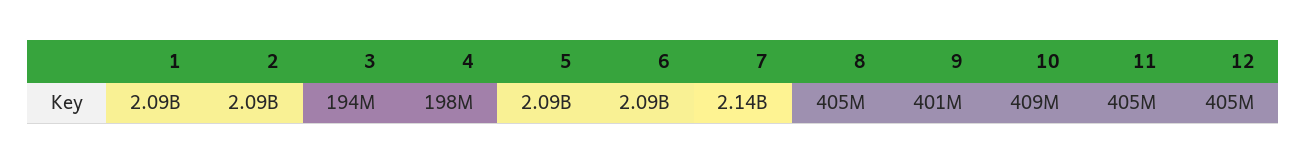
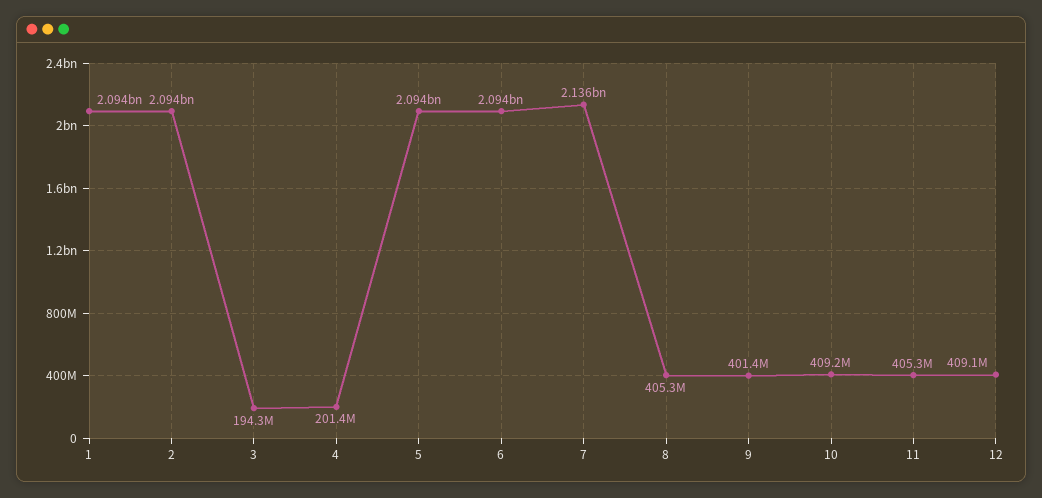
4: 198000000 -> 201400000
12: 405000000 -> 409100000

